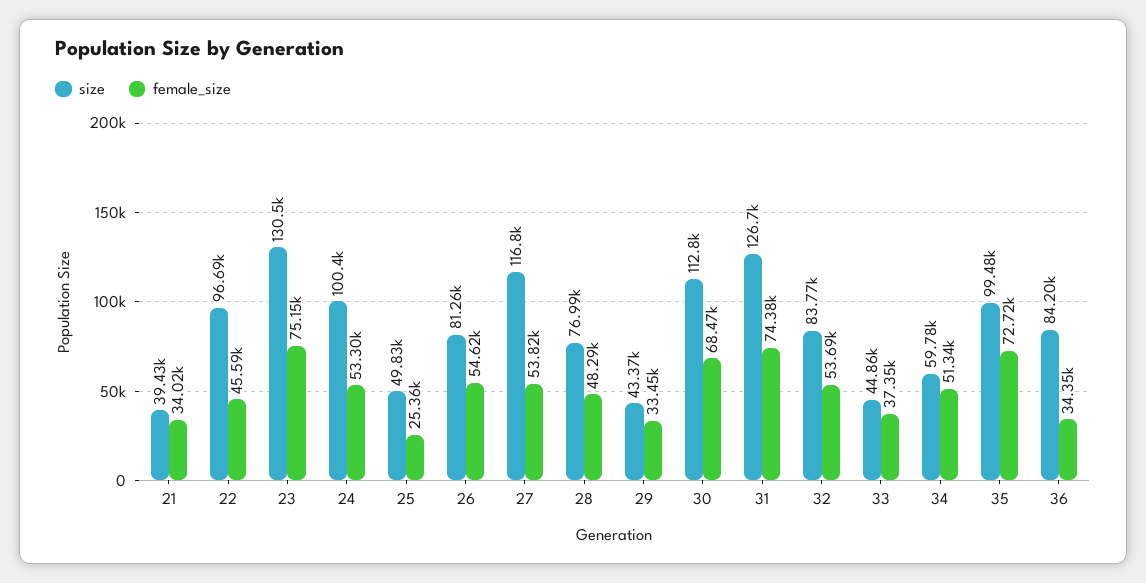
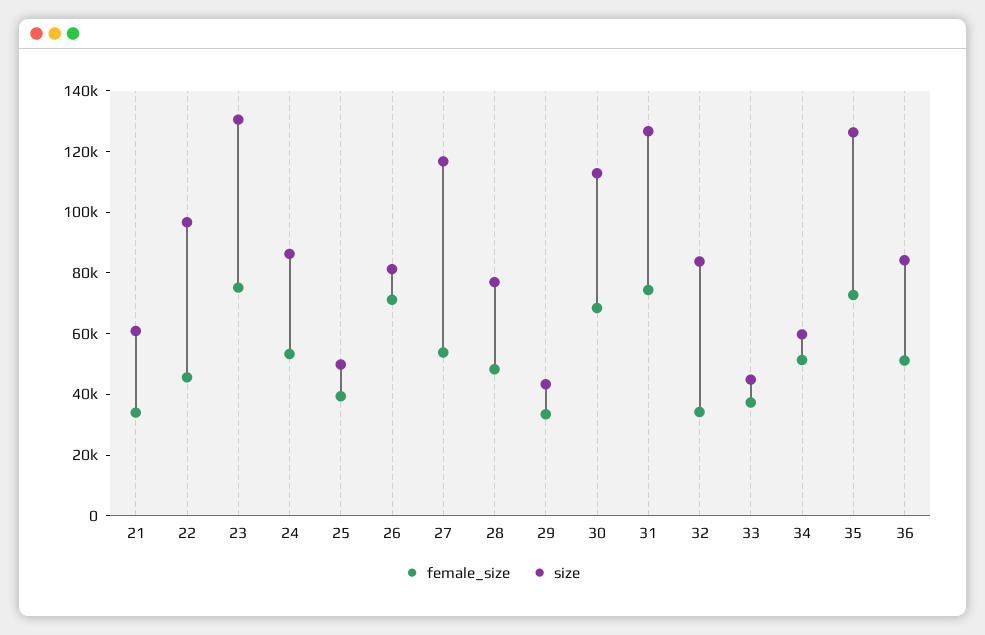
size, 21: 39430 -> 60000
size, 24: 100400 -> 85000
female_size, 25: 25360 -> 40000
female_size, 26: 54620 -> 70000
female_size, 32: 53690 -> 35000
size, 35: 99480 -> 125000
female_size, 36: 34350 -> 50000

